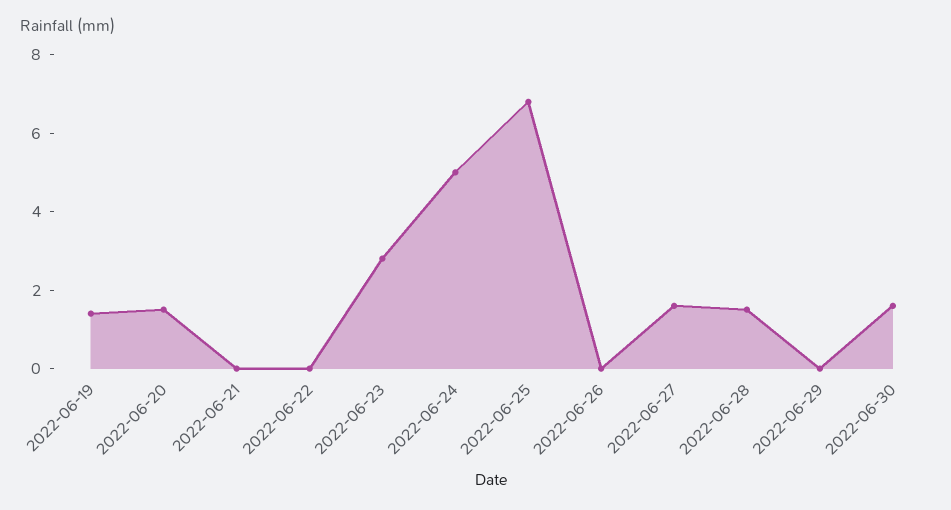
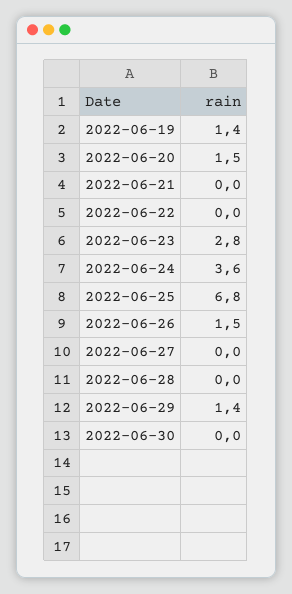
2022-06-24: 5 -> 3.6
2022-06-26: 0 -> 1.5
2022-06-27: 1.5 -> 0
2022-06-28: 1.5 -> 0
2022-06-29: 0 -> 1.4
2022-06-30: 1.5 -> 0

